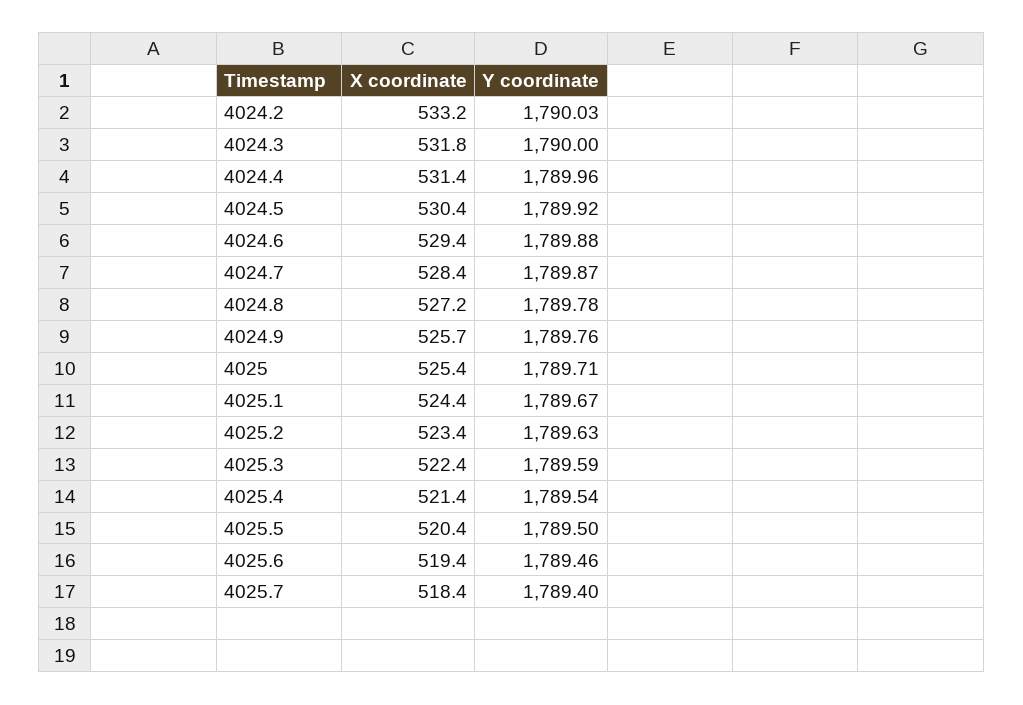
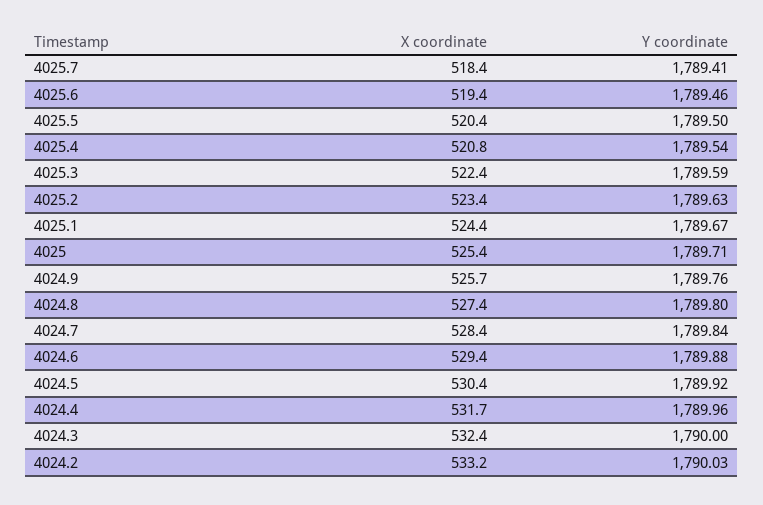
X coordinate, 4024.3: 531.8 -> 532.4
X coordinate, 4024.4: 531.4 -> 531.7
Y coordinate, 4024.7: 1789.87 -> 1789.84
X coordinate, 4024.8: 527.2 -> 527.4
Y coordinate, 4024.8: 1789.78 -> 1789.8
X coordinate, 4025.4: 521.4 -> 520.8
Y coordinate, 4025.7: 1789.4 -> 1789.41

